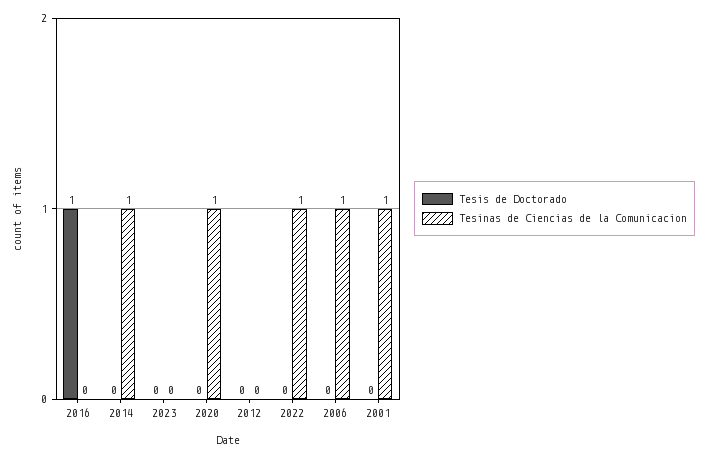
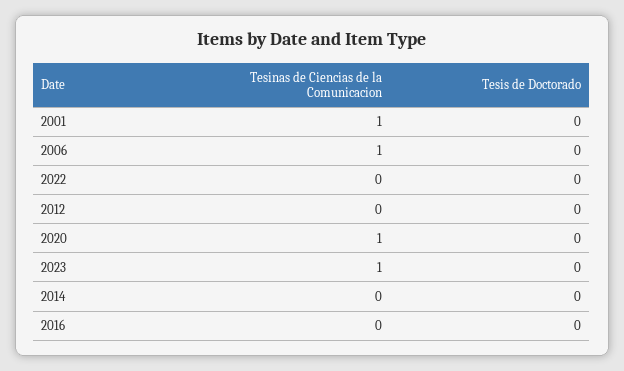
Tesis de Doctorado, 2016: 1 -> 0
Tesinas de Ciencias de la Comunicacion, 2014: 1 -> 0
Tesinas de Ciencias de la Comunicacion, 2023: 0 -> 1
Tesinas de Ciencias de la Comunicacion, 2022: 1 -> 0

